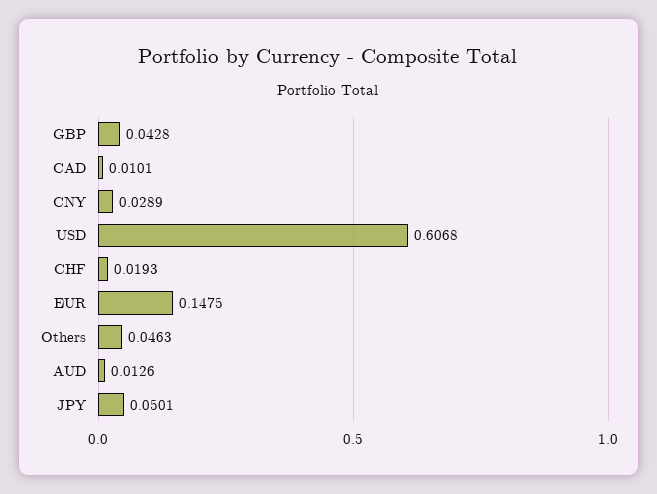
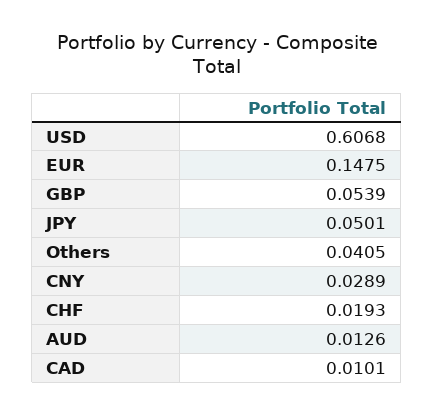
GBP: 0.0428 -> 0.0539
Others: 0.0463 -> 0.0405

